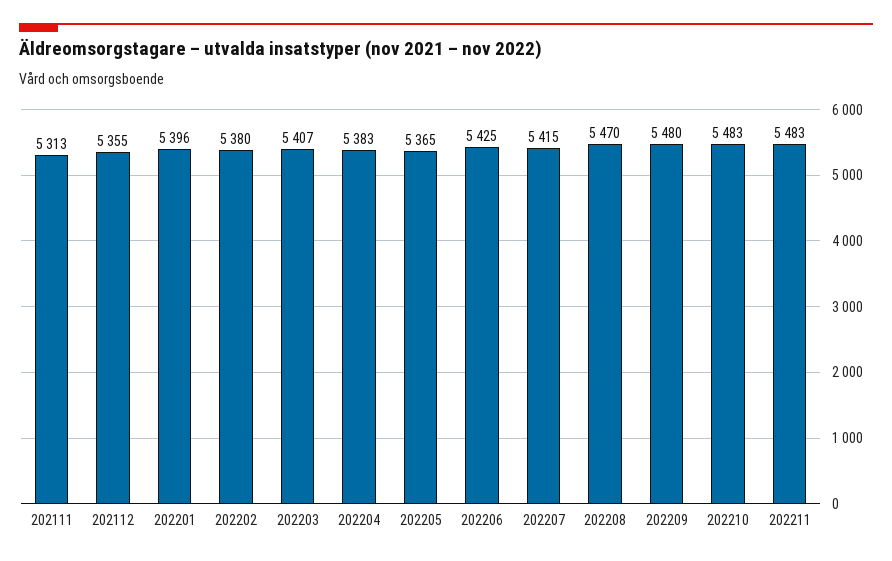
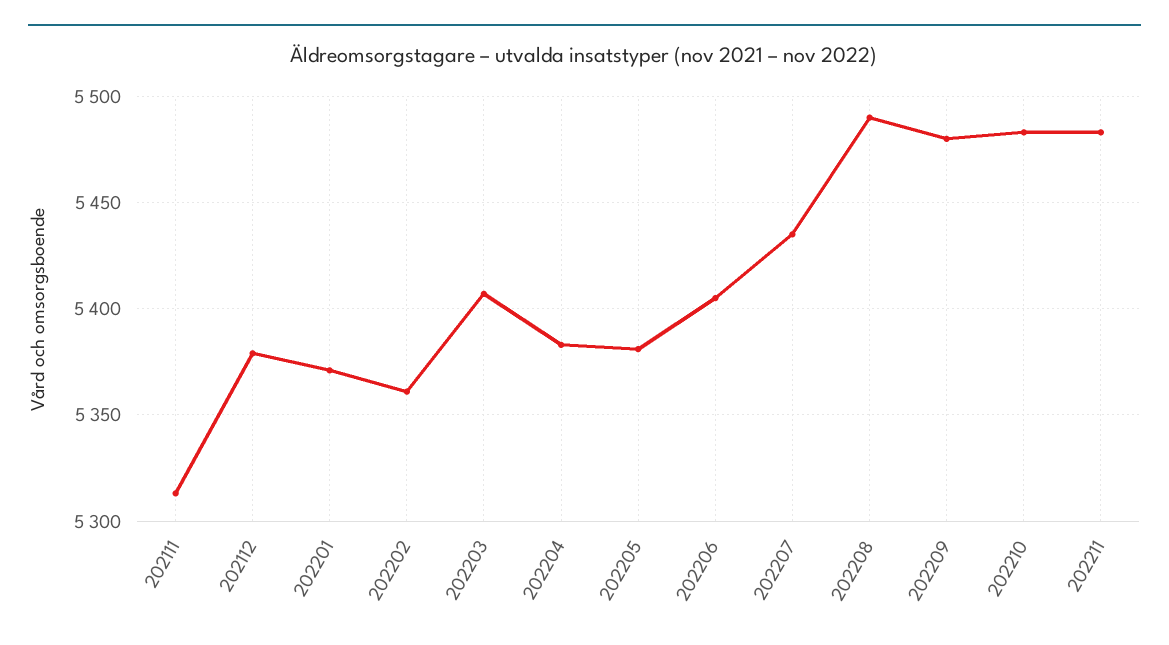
202112: 5355 -> 5380
202201: 5396 -> 5370
202202: 5380 -> 5360
202205: 5365 -> 5380
202206: 5425 -> 5405
202207: 5415 -> 5435
202208: 5470 -> 5490

